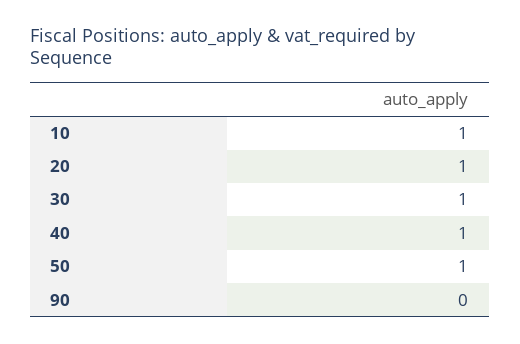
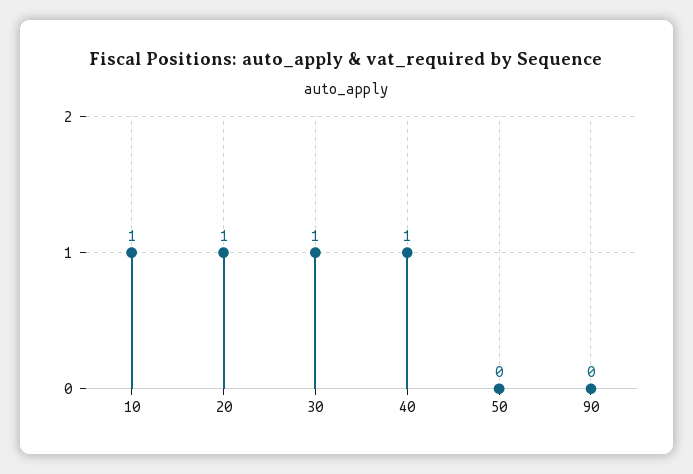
50: 1 -> 0

